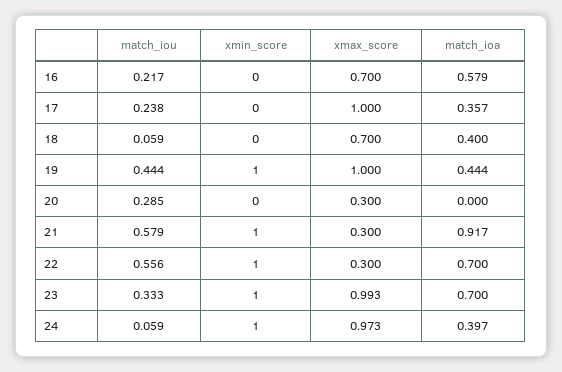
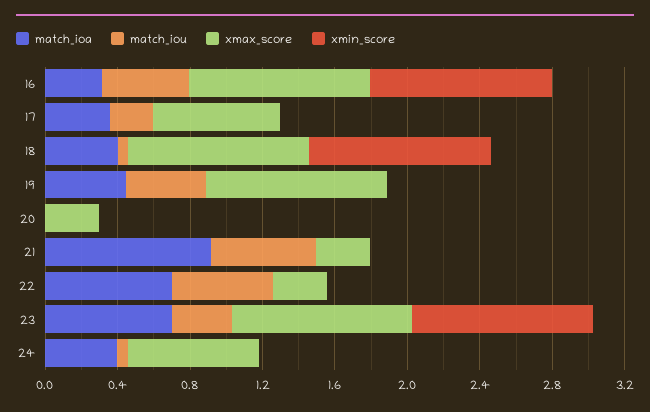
match_iou, 16: 0.217 -> 0.5
xmin_score, 16: 0 -> 1
xmax_score, 16: 0.7 -> 1
match_ioa, 16: 0.579 -> 0.3
xmax_score, 17: 1 -> 0.7
xmin_score, 18: 0 -> 1
xmax_score, 18: 0.7 -> 1
xmin_score, 19: 1 -> 0
match_iou, 20: 0.285 -> 0
xmin_score, 21: 1 -> 0
xmin_score, 22: 1 -> 0
xmin_score, 24: 1 -> 0
xmax_score, 24: 0.973 -> 0.7

